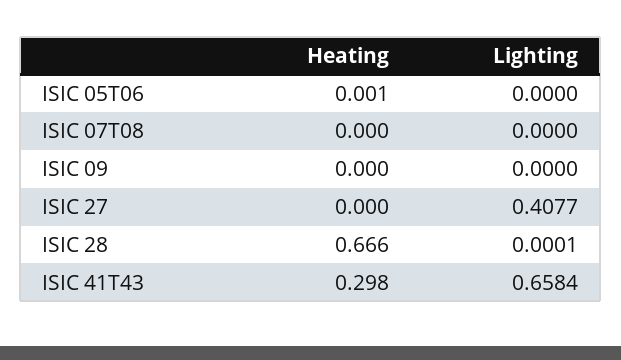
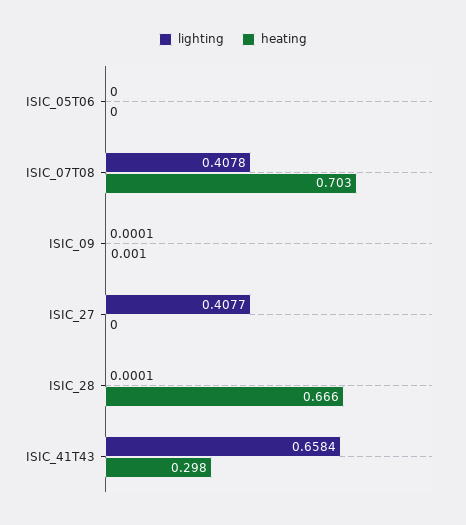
Heating, ISIC 05T06: 0.001 -> 0
Heating, ISIC 07T08: 0 -> 0.703
Lighting, ISIC 07T08: 0 -> 0.4078
Heating, ISIC 09: 0 -> 0.001
Lighting, ISIC 09: 0 -> 0.0001

